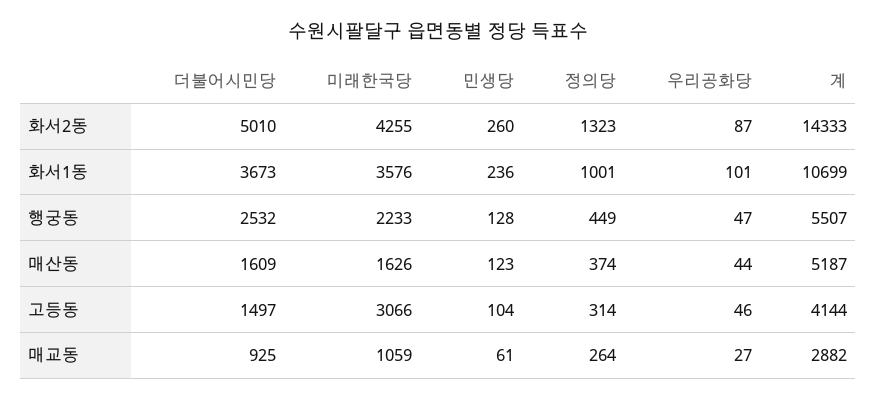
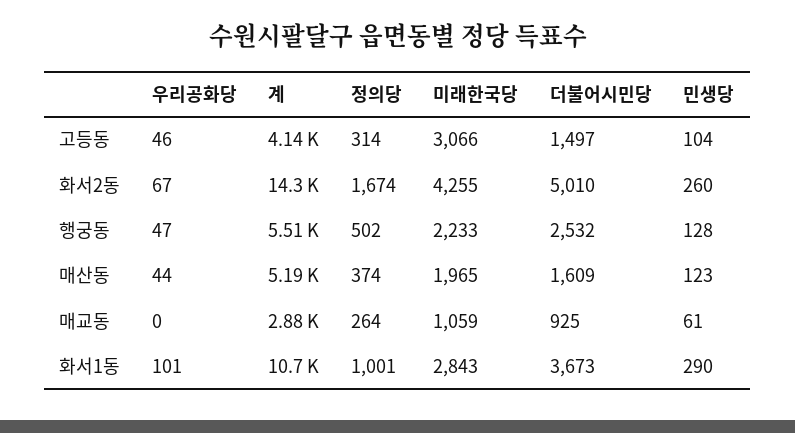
정의당, 화서2동: 1323 -> 1674
우리공화당, 화서2동: 87 -> 67
미래한국당, 화서1동: 3576 -> 2843
민생당, 화서1동: 236 -> 290
정의당, 행궁동: 449 -> 502
미래한국당, 매산동: 1626 -> 1965
우리공화당, 매교동: 27 -> 0

